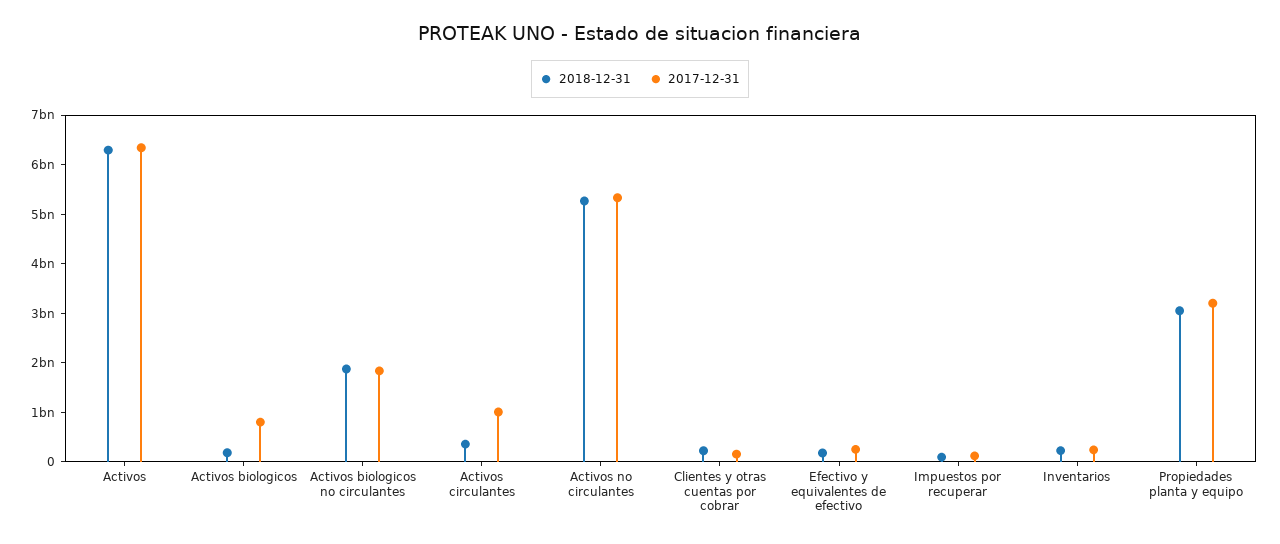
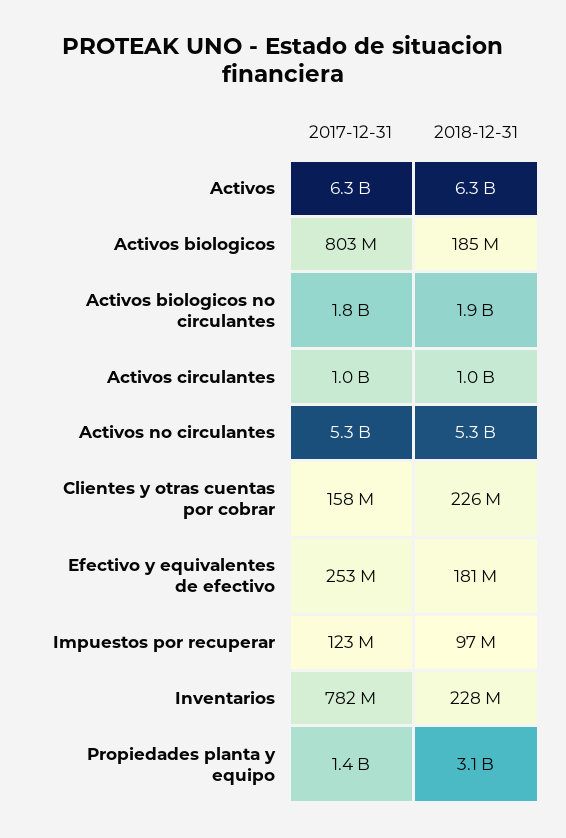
2018-12-31, Activos circulantes: 400000000 -> 1000000000
2017-12-31, Inventarios: 200000000 -> 782000000
2017-12-31, Propiedades planta y equipo: 3200000000 -> 1400000000

